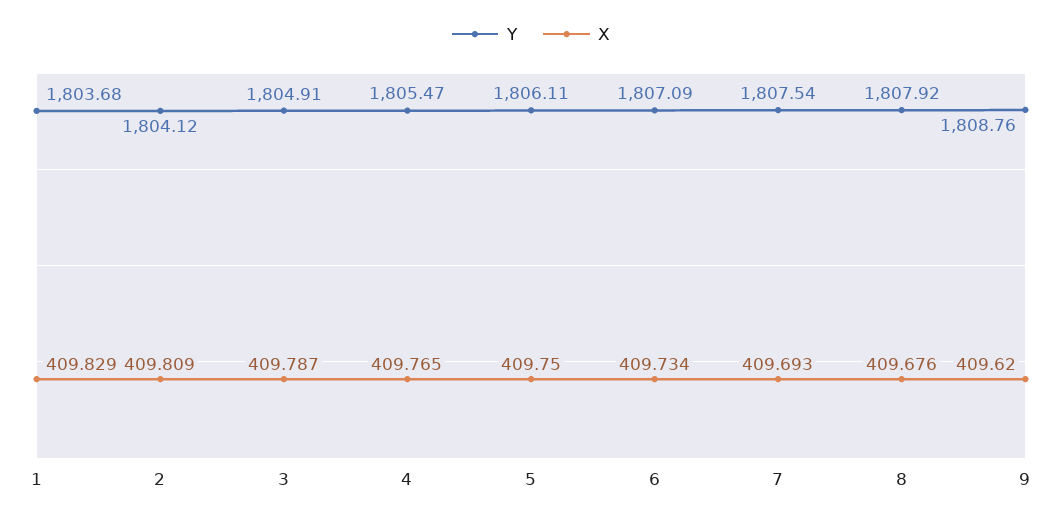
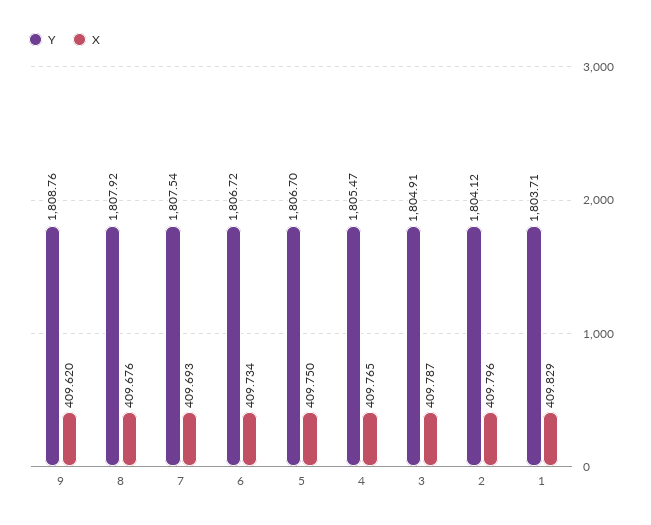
Y, 1: 1803.68 -> 1803.71
X, 2: 409.809 -> 409.796
Y, 5: 1806.11 -> 1806.7
Y, 6: 1807.09 -> 1806.72

